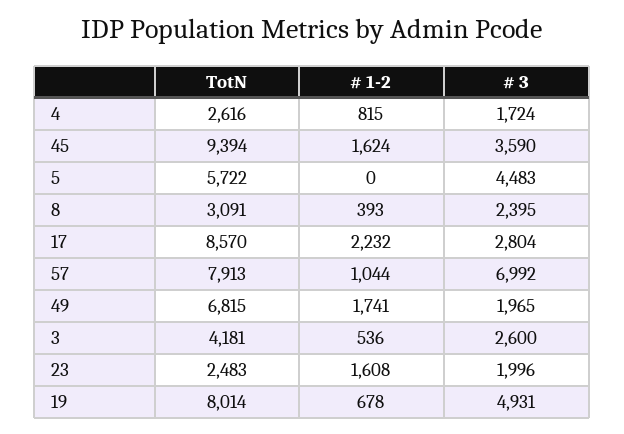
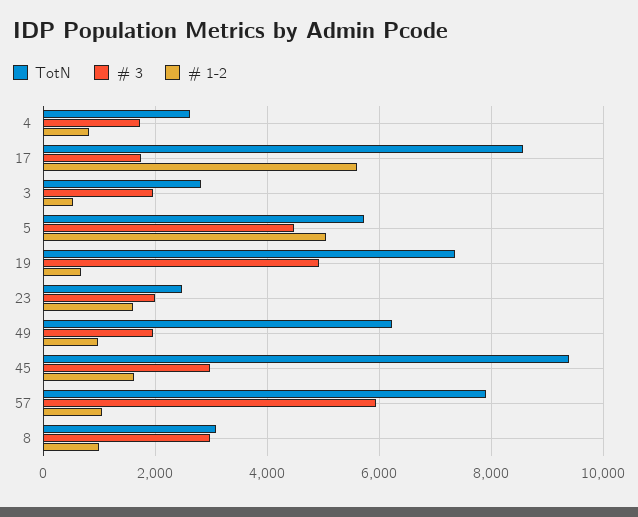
# 3, 45: 3590 -> 3000
# 1-2, 5: 0 -> 5000
# 1-2, 8: 393 -> 1000
# 3, 8: 2395 -> 3000
# 1-2, 17: 2232 -> 5600
# 3, 17: 2804 -> 1800
# 3, 57: 6992 -> 6000
TotN, 49: 6815 -> 6200
# 1-2, 49: 1741 -> 1000
TotN, 3: 4181 -> 2800
# 3, 3: 2600 -> 2000
TotN, 19: 8014 -> 7400

